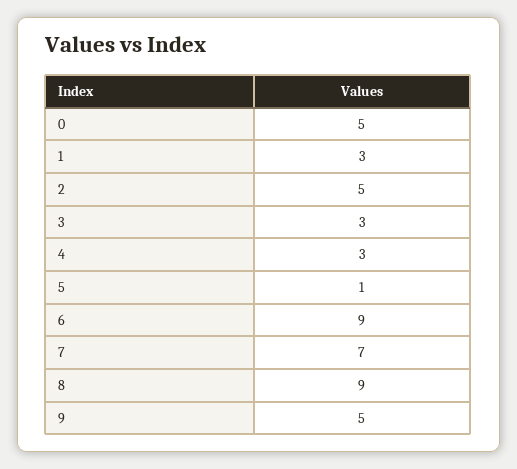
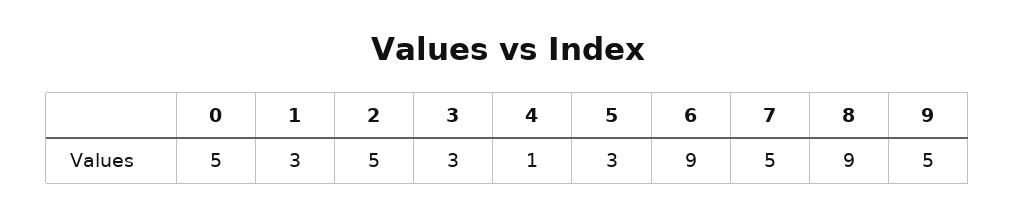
4: 3 -> 1
5: 1 -> 3
7: 7 -> 5

